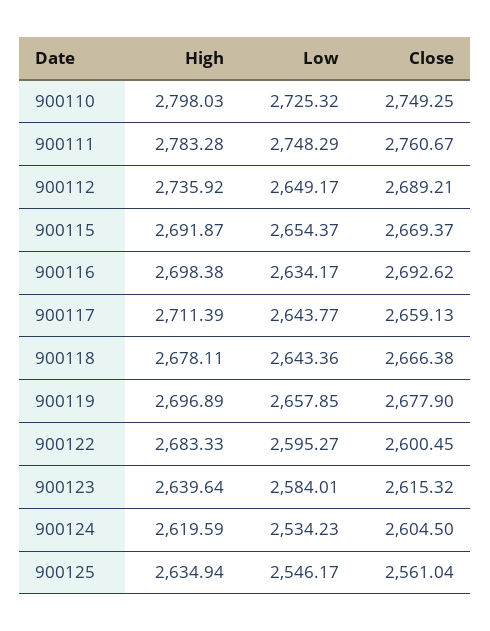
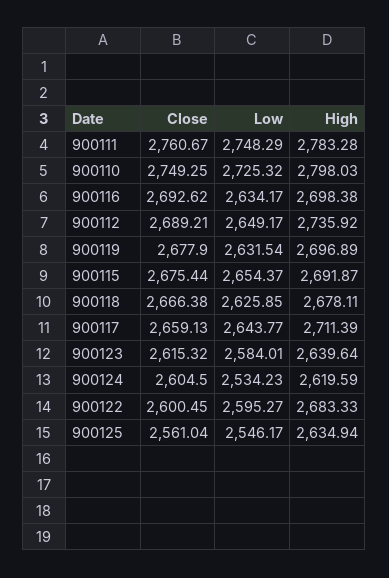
Close, 900115: 2669.37 -> 2675.44
Low, 900118: 2643.36 -> 2625.85
Low, 900119: 2657.85 -> 2631.54

